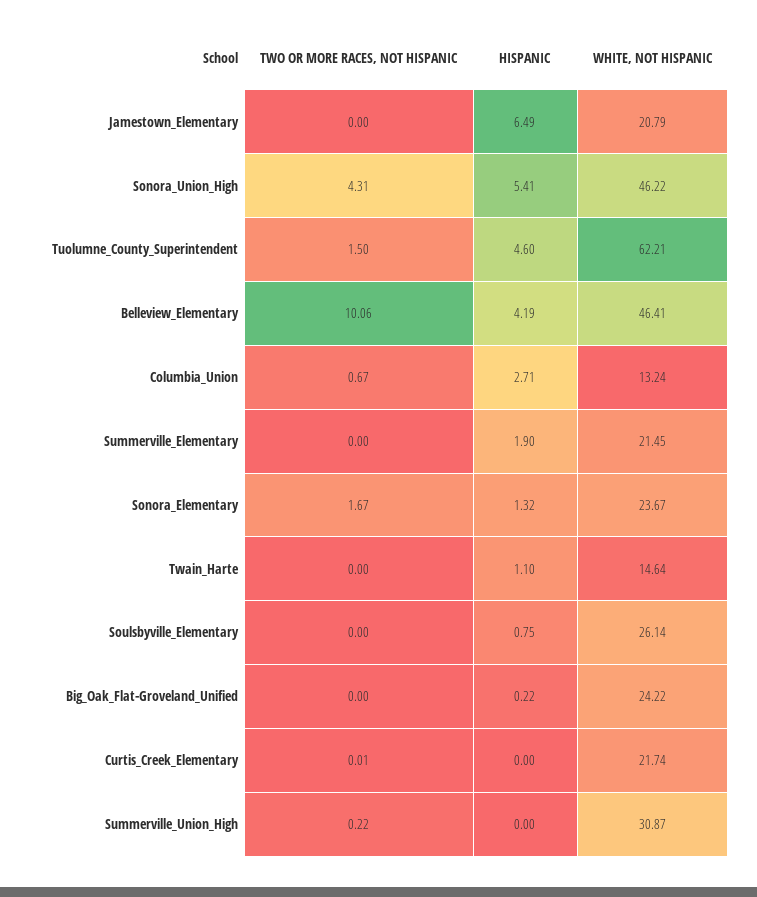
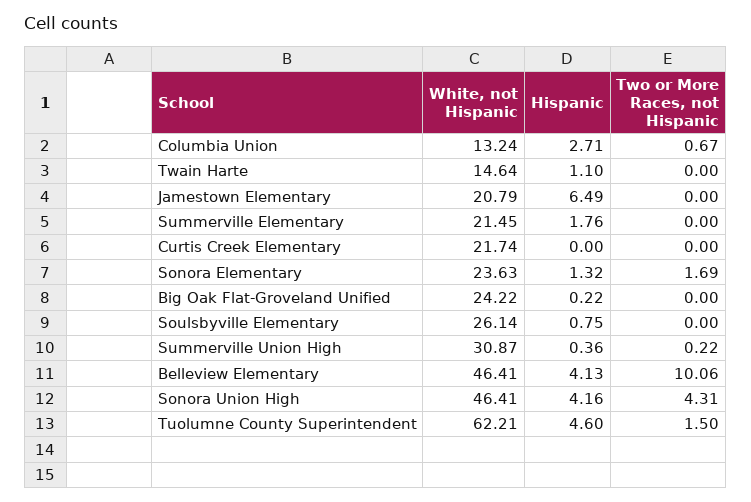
HISPANIC, Sonora_Union_High: 5.41 -> 4.16
WHITE, NOT HISPANIC, Sonora_Union_High: 46.22 -> 46.41
HISPANIC, Belleview_Elementary: 4.19 -> 4.13
HISPANIC, Summerville_Elementary: 1.9 -> 1.76
TWO OR MORE RACES, NOT HISPANIC, Sonora_Elementary: 1.67 -> 1.69
WHITE, NOT HISPANIC, Sonora_Elementary: 23.67 -> 23.63
TWO OR MORE RACES, NOT HISPANIC, Curtis_Creek_Elementary: 0.01 -> 0
HISPANIC, Summerville_Union_High: 0 -> 0.36

